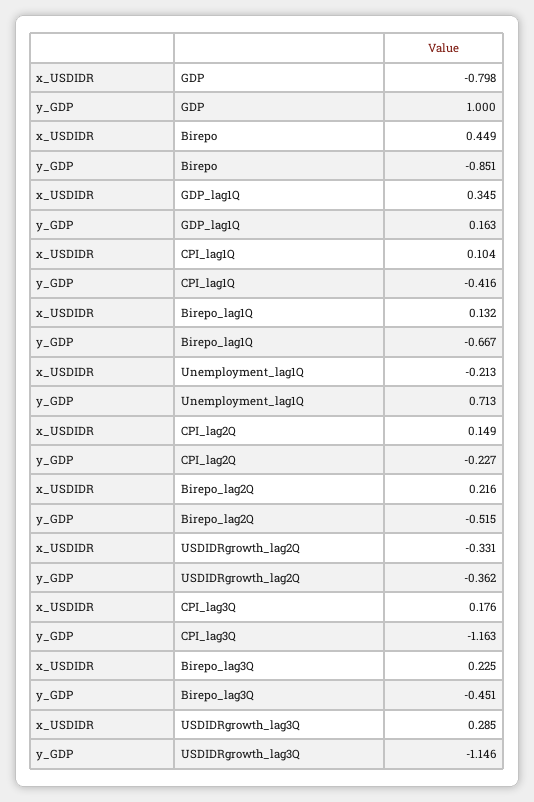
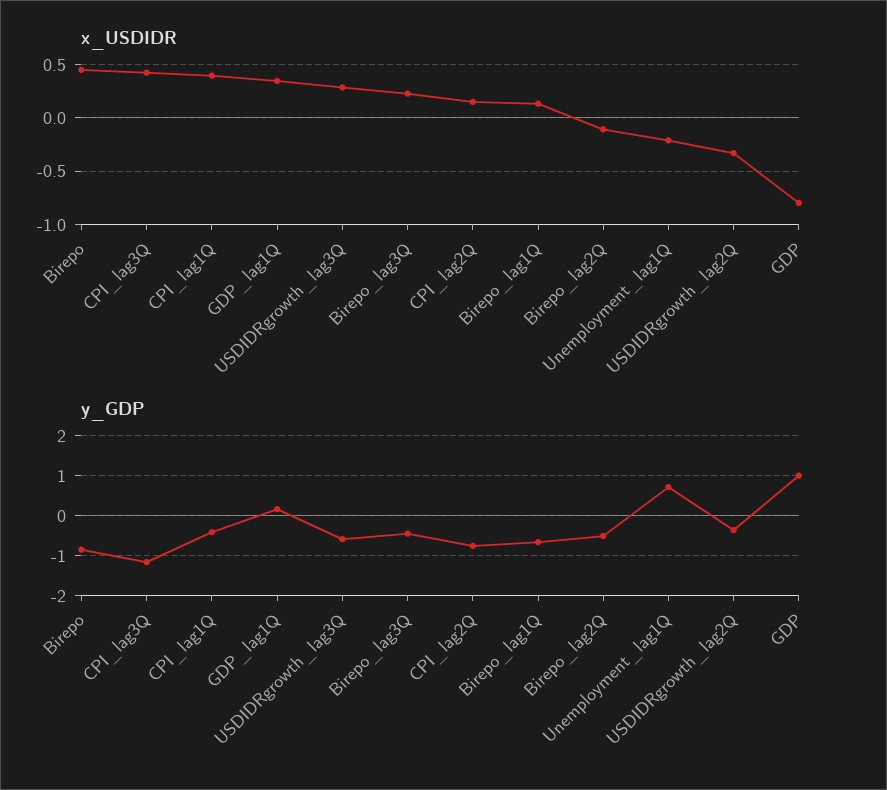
x_USDIDR, CPI_lag1Q: 0.104 -> 0.4
y_GDP, CPI_lag2Q: -0.227 -> -0.8
x_USDIDR, Birepo_lag2Q: 0.216 -> -0.1
x_USDIDR, CPI_lag3Q: 0.176 -> 0.4
y_GDP, USDIDRgrowth_lag3Q: -1.146 -> -0.6

